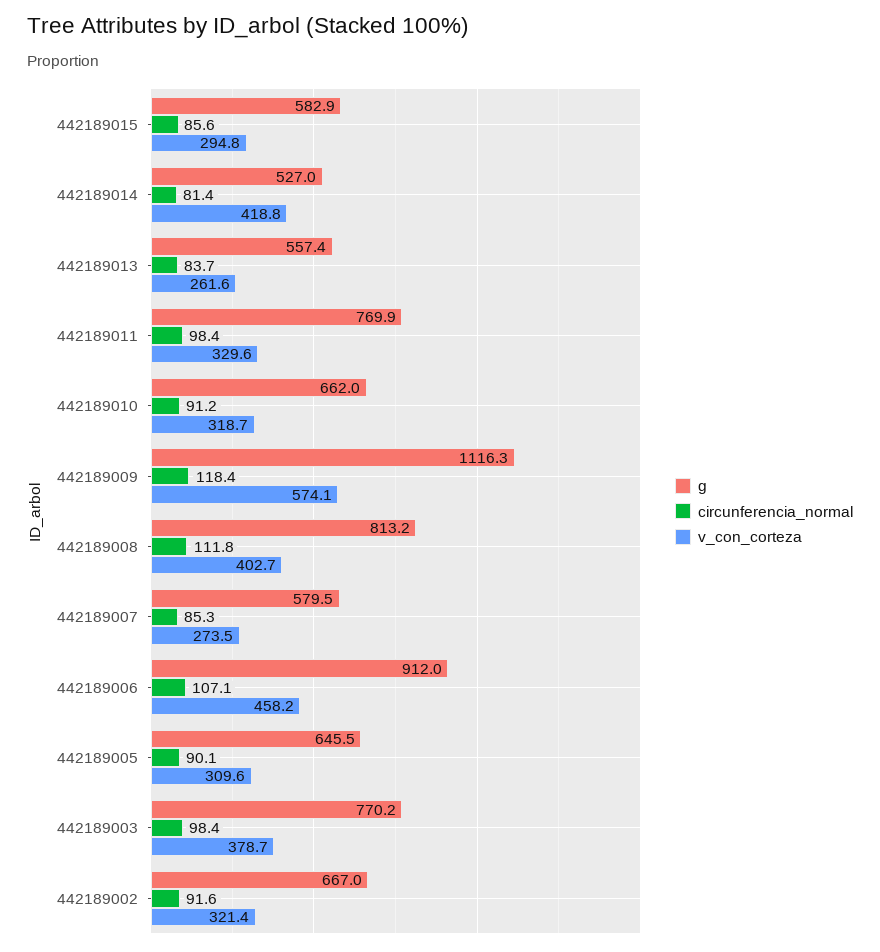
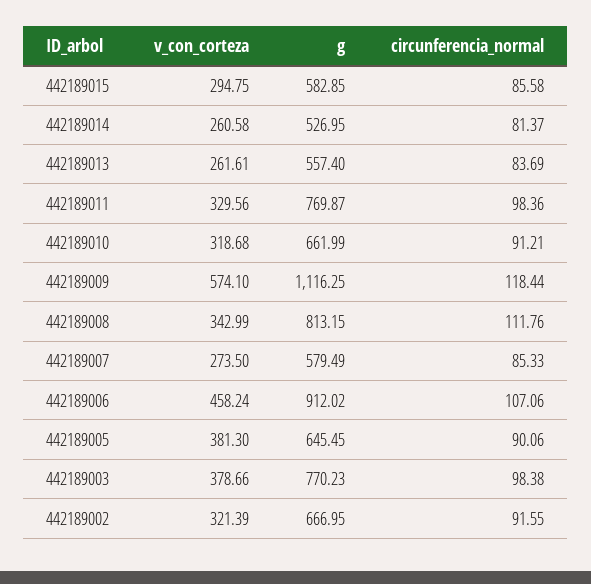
v_con_corteza, 442189014: 418.8 -> 260.58
v_con_corteza, 442189008: 402.7 -> 342.99
v_con_corteza, 442189005: 309.6 -> 381.3

